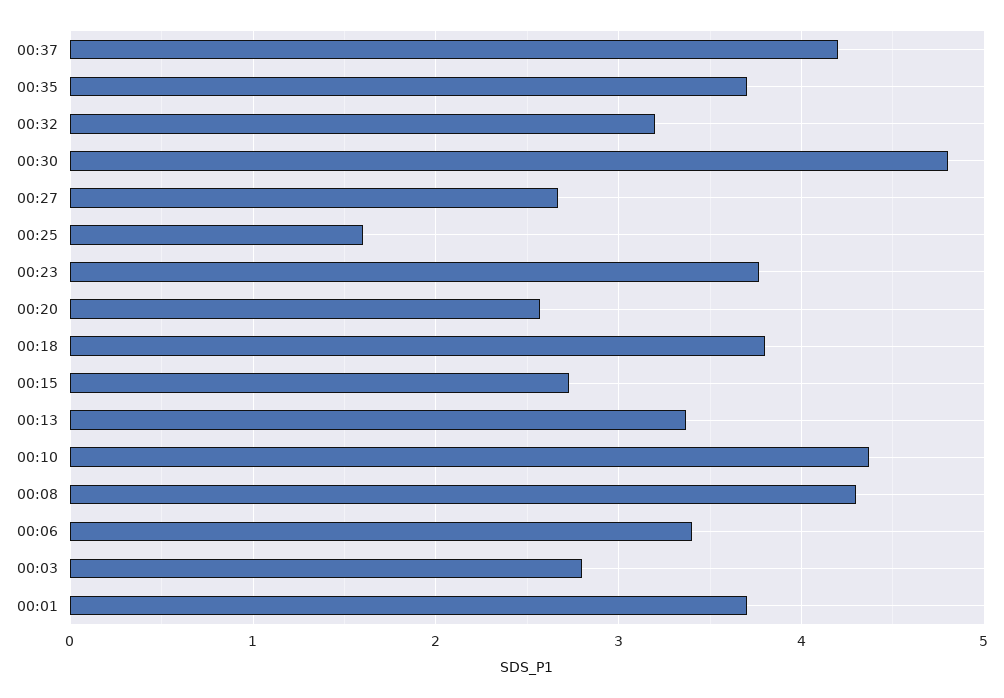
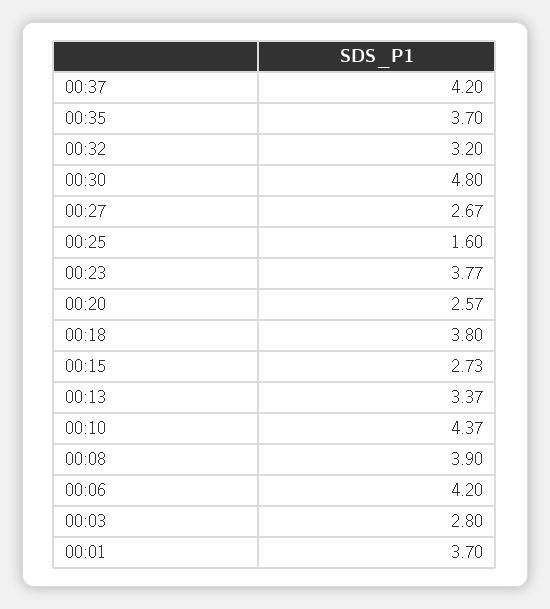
00:08: 4.3 -> 3.9
00:06: 3.4 -> 4.2

